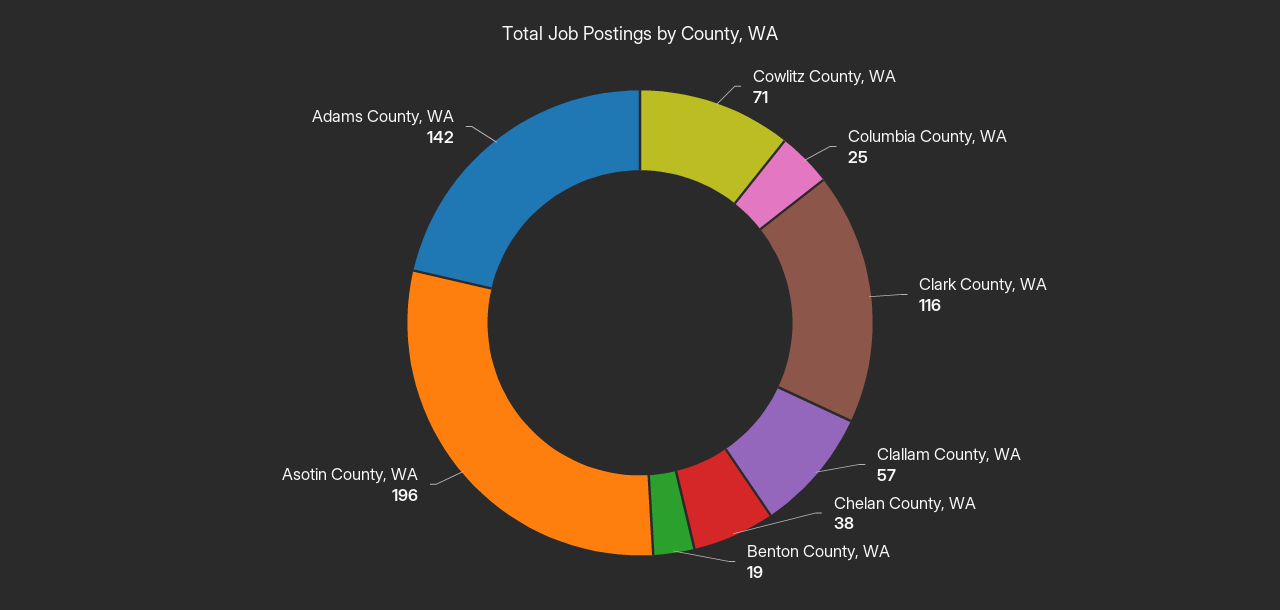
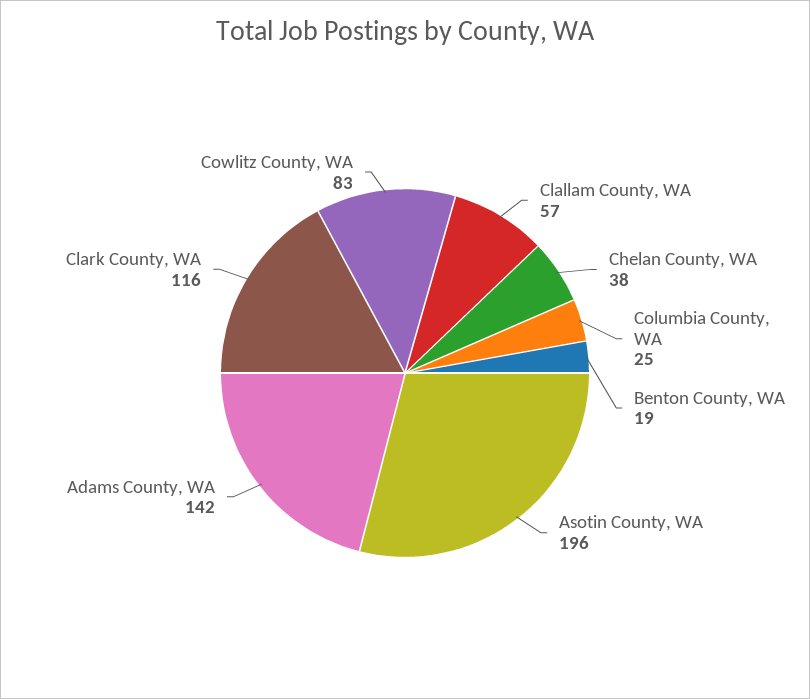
Cowlitz County, WA: 71 -> 83

